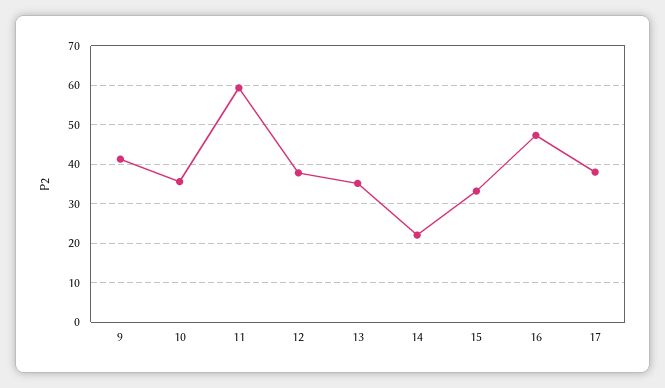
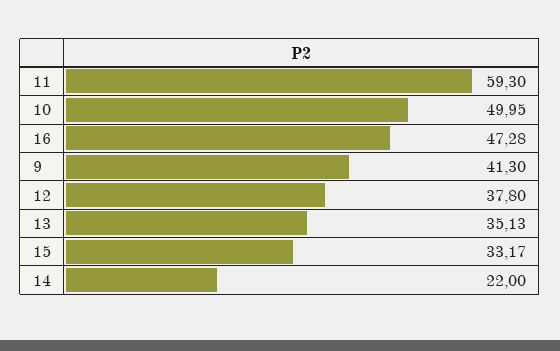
10: 36 -> 49.95
17: 38 -> none

